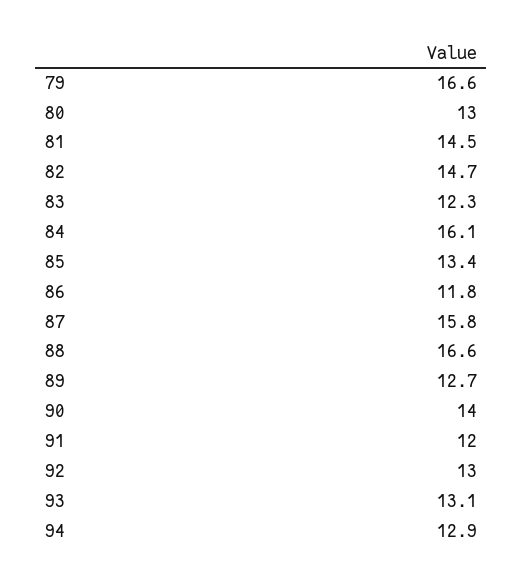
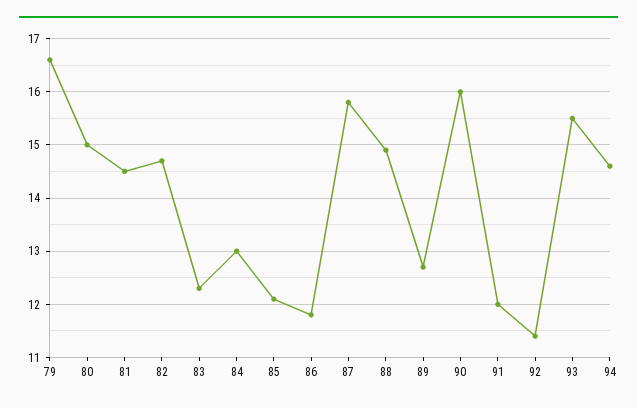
80: 13 -> 15
84: 16.1 -> 13
85: 13.4 -> 12
88: 16.6 -> 15
90: 14 -> 16
92: 13 -> 11.5
93: 13.1 -> 15.5
94: 12.9 -> 14.5

